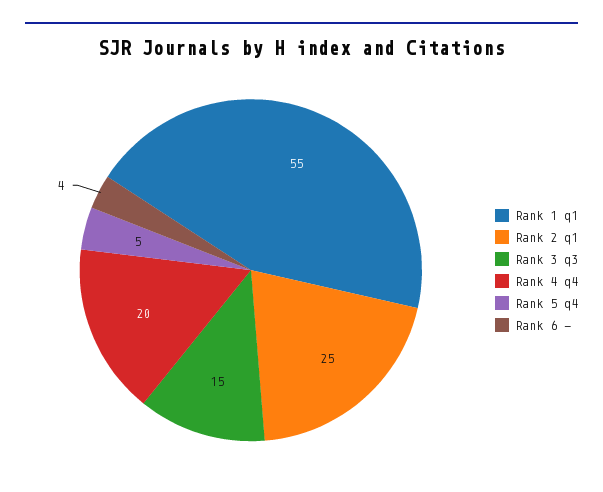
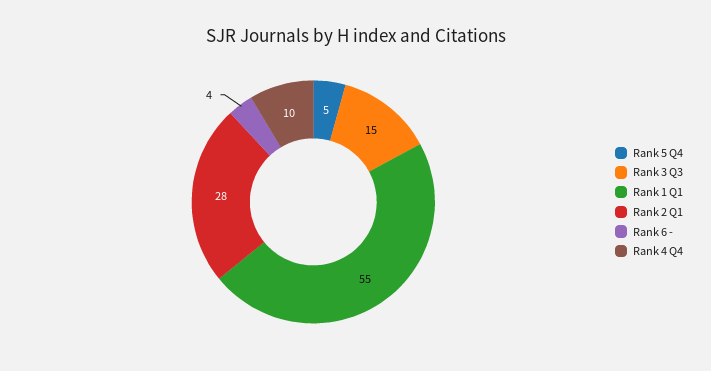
Rank 2 q1: 25 -> 28
Rank 4 q4: 20 -> 10

